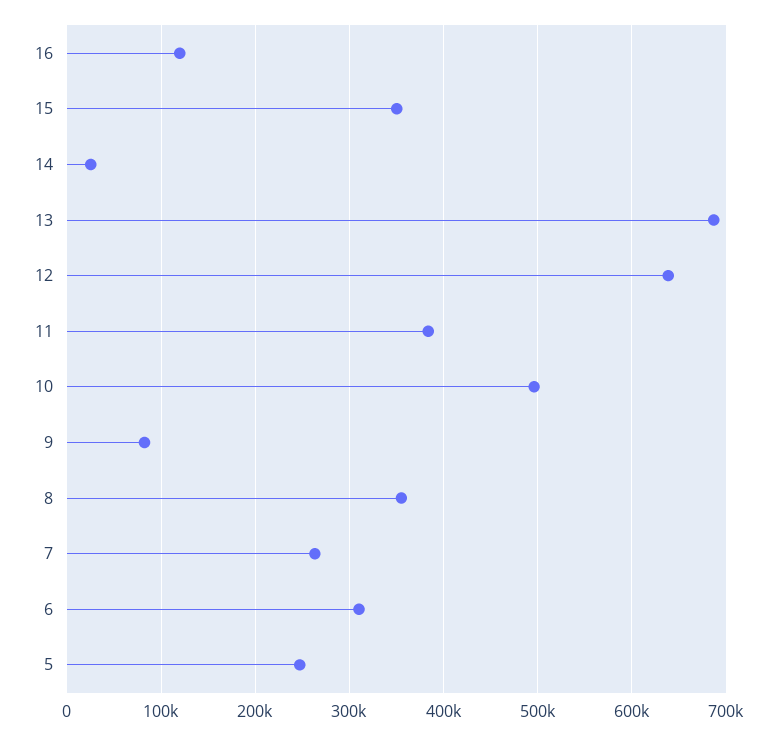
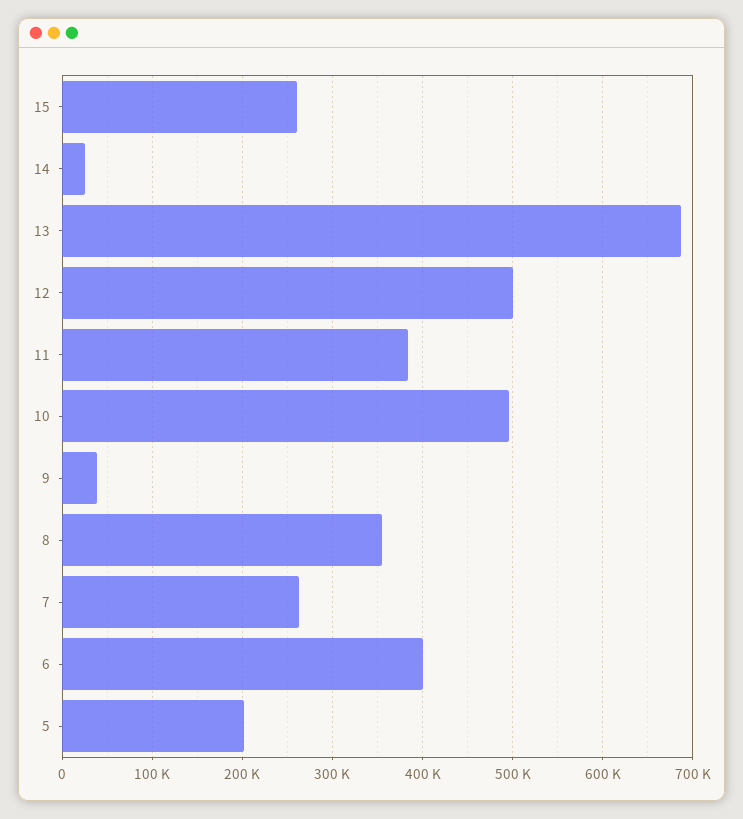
16: 120000 -> none
15: 350000 -> 260000
12: 640000 -> 500000
9: 80000 -> 40000
6: 310000 -> 400000
5: 250000 -> 200000

